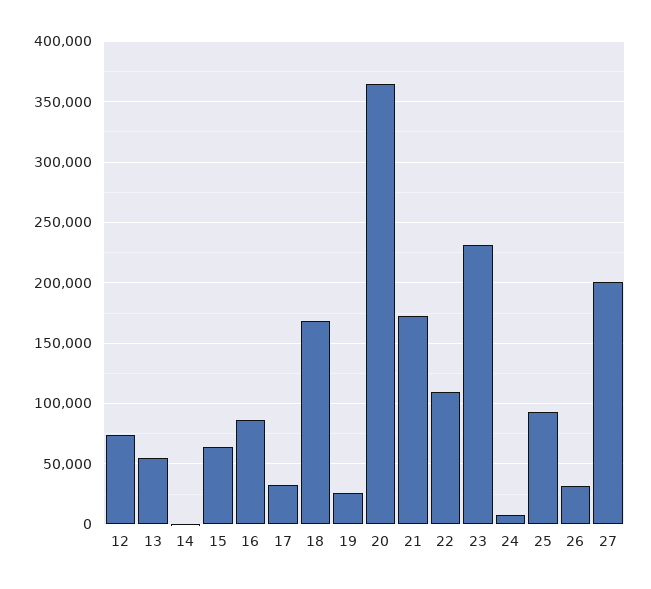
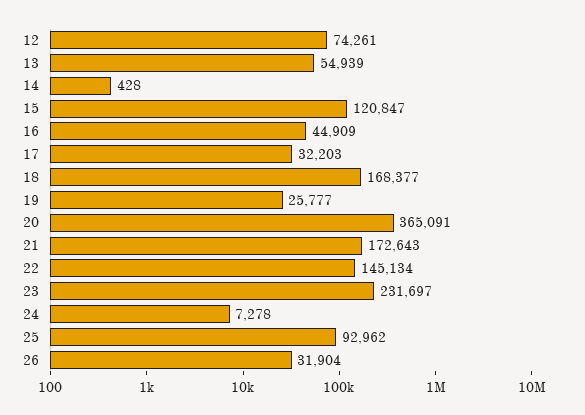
15: 65000 -> 120847
16: 85000 -> 44909
22: 110000 -> 145134
27: 200000 -> none

